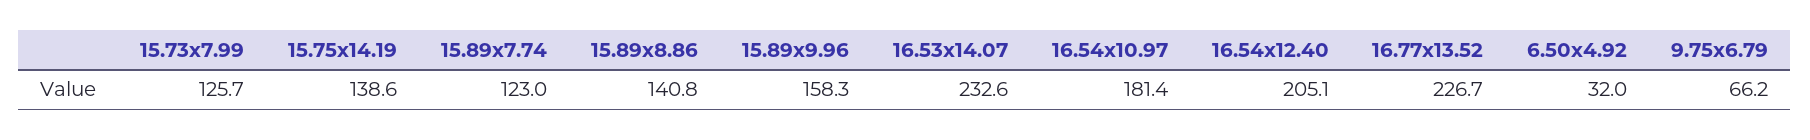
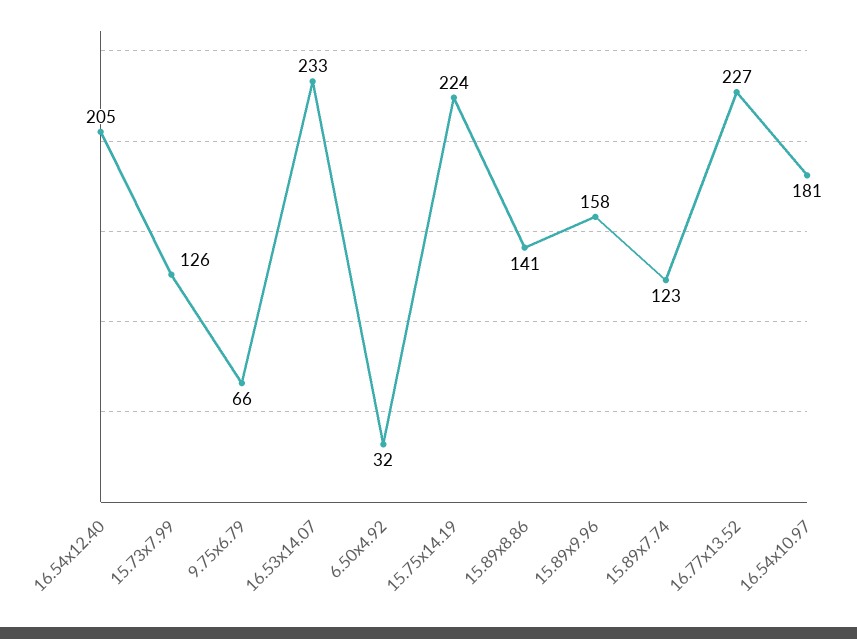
15.75x14.19: 138.6 -> 224

